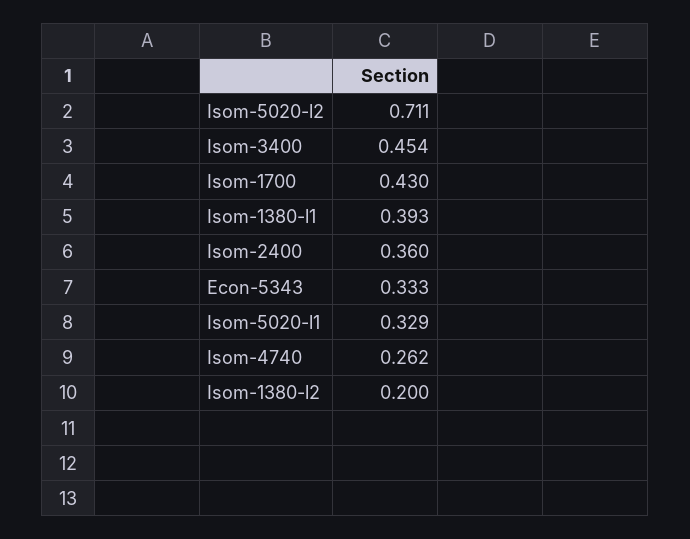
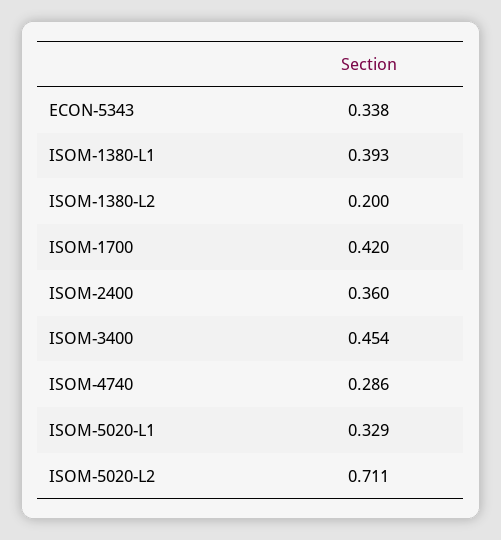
Isom-1700: 0.43 -> 0.42
Econ-5343: 0.333 -> 0.338
Isom-4740: 0.262 -> 0.286

